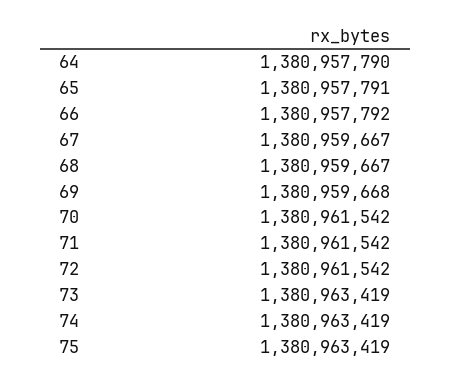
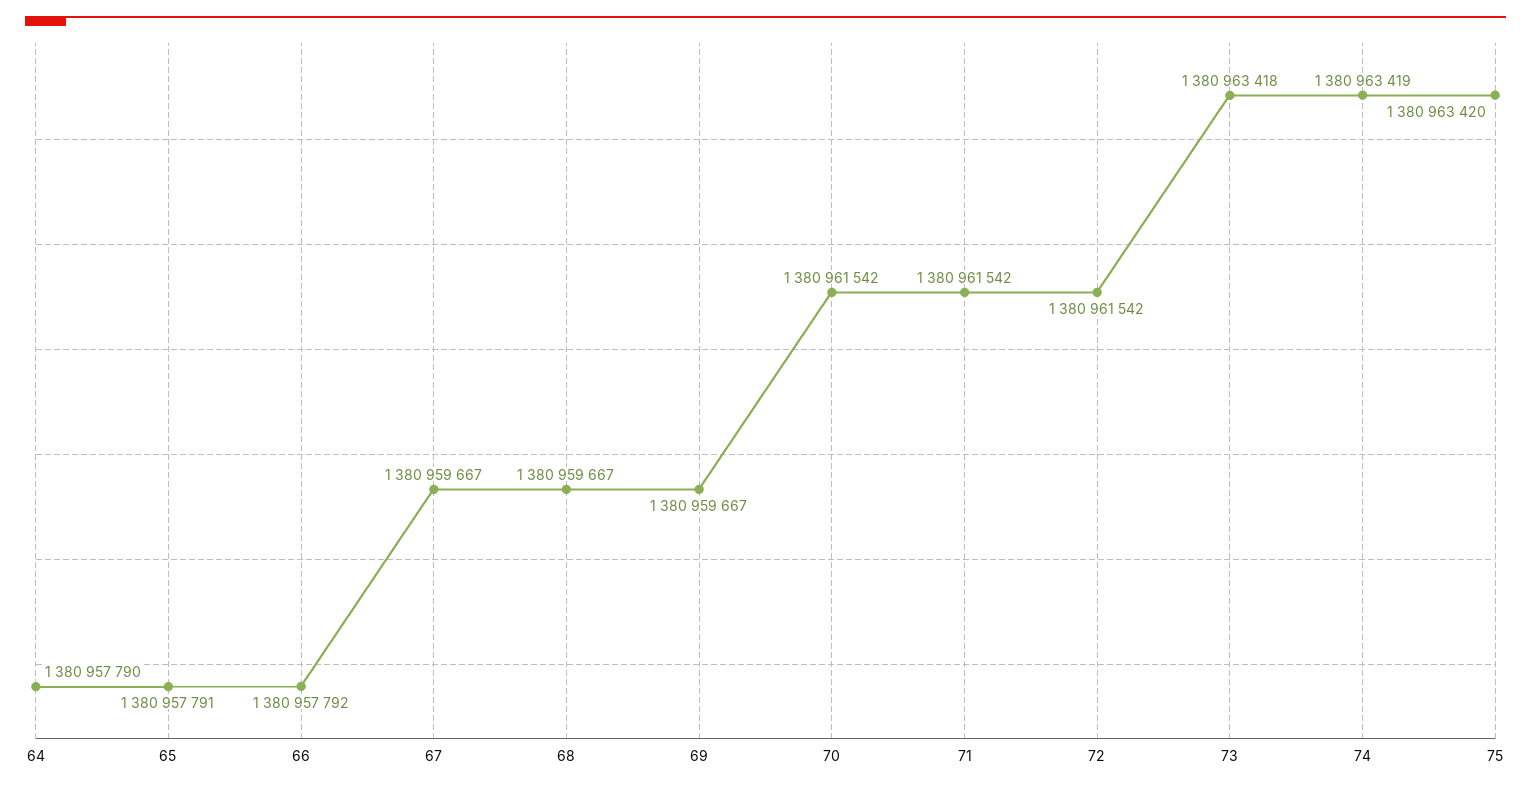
69: 1380959668 -> 1380959667
73: 1380963419 -> 1380963418
75: 1380963419 -> 1380963420

